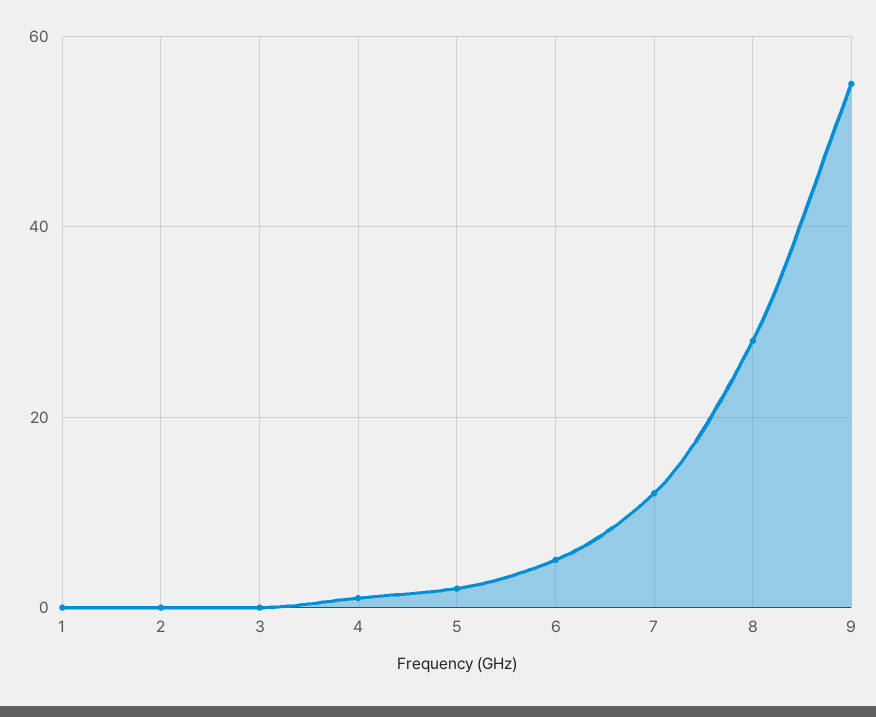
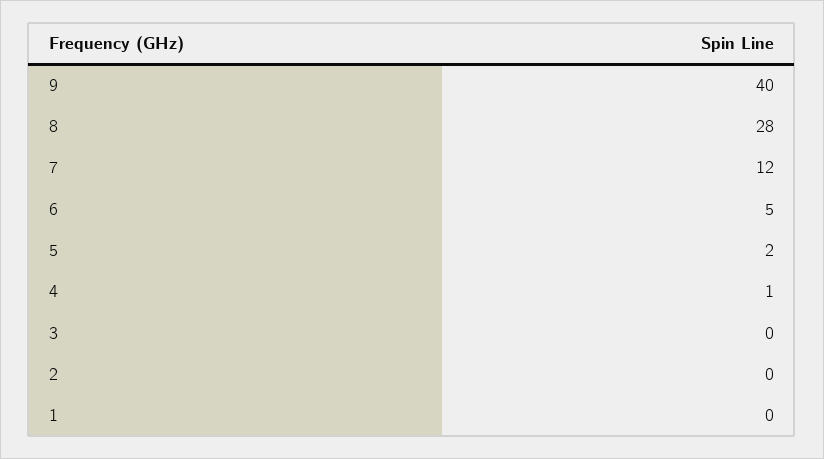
9: 55 -> 40

